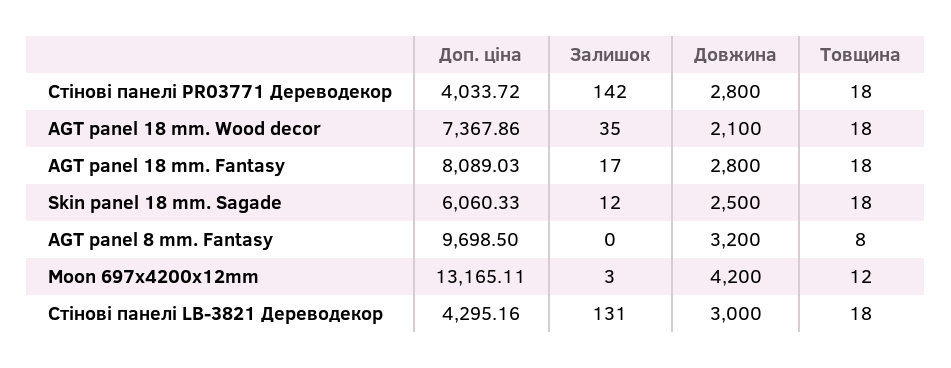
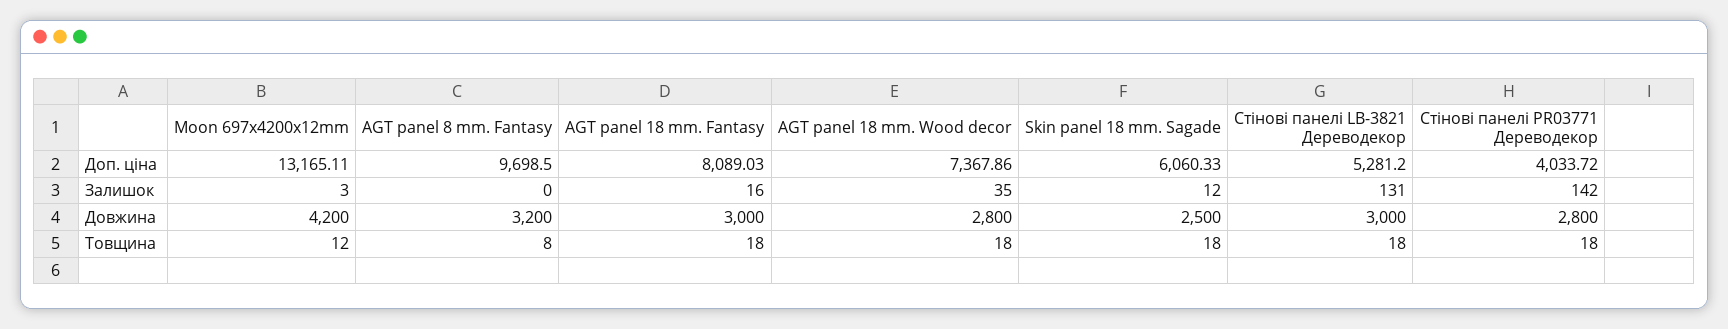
Довжина, AGT panel 18 mm. Wood decor: 2100 -> 2800
Залишок, AGT panel 18 mm. Fantasy: 17 -> 16
Довжина, AGT panel 18 mm. Fantasy: 2800 -> 3000
Доп. ціна, Стінові панелі LB-3821 Дереводекор: 4295.16 -> 5281.2

